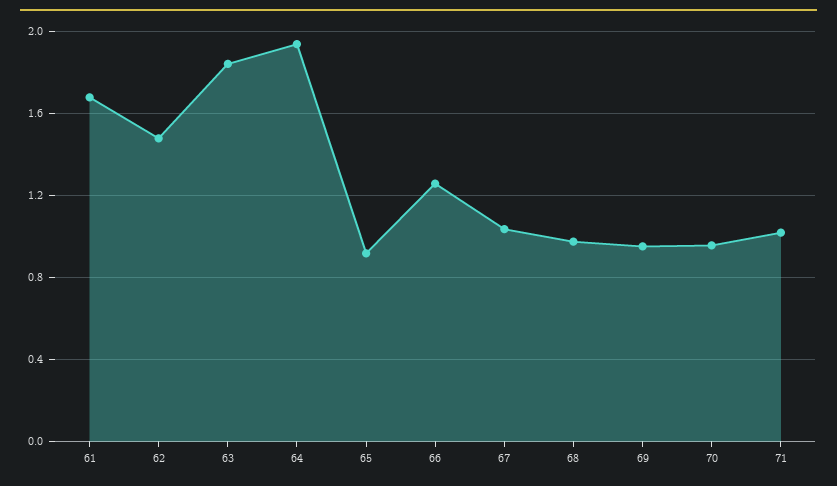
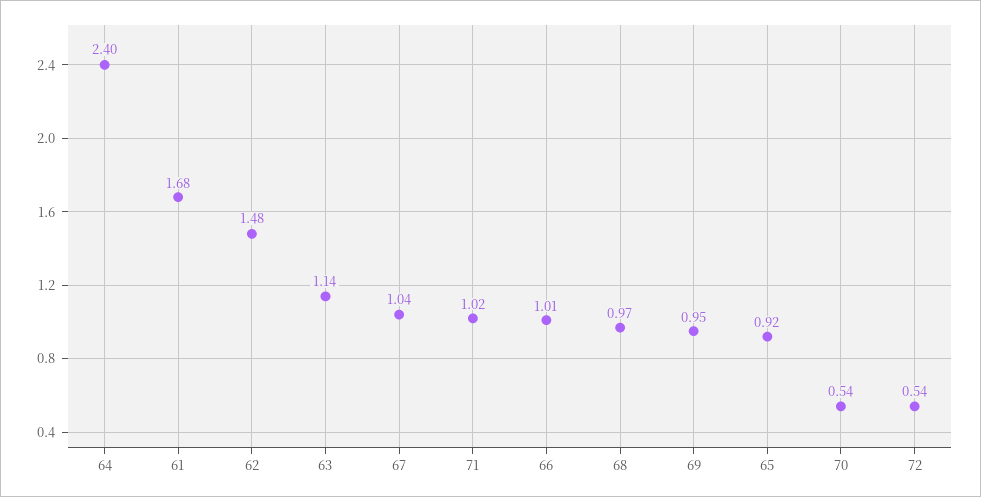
63: 1.85 -> 1.14
64: 1.95 -> 2.4
66: 1.25 -> 1.01
70: 0.95 -> 0.54
72: none -> 0.54

